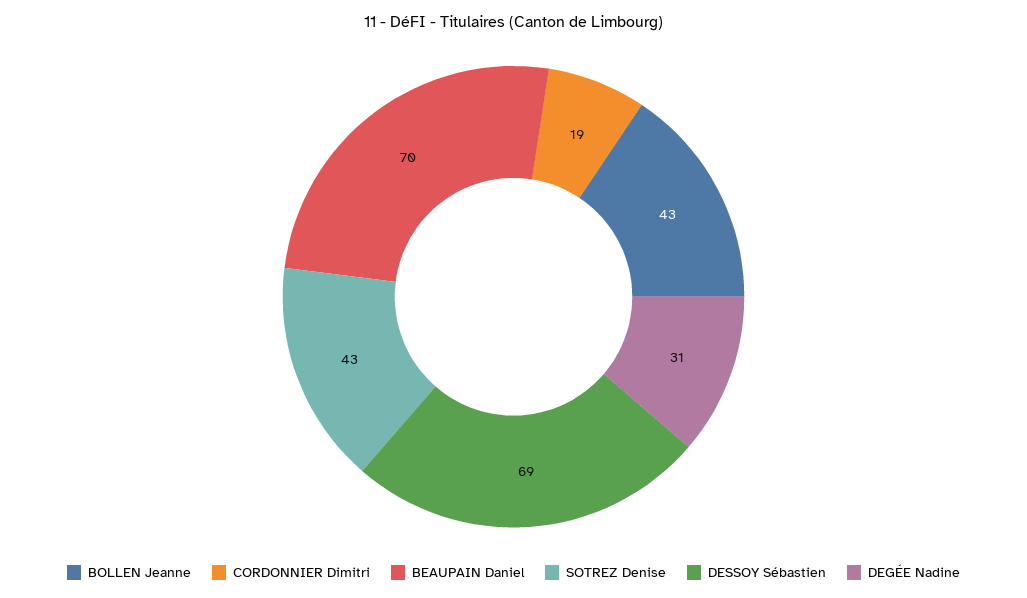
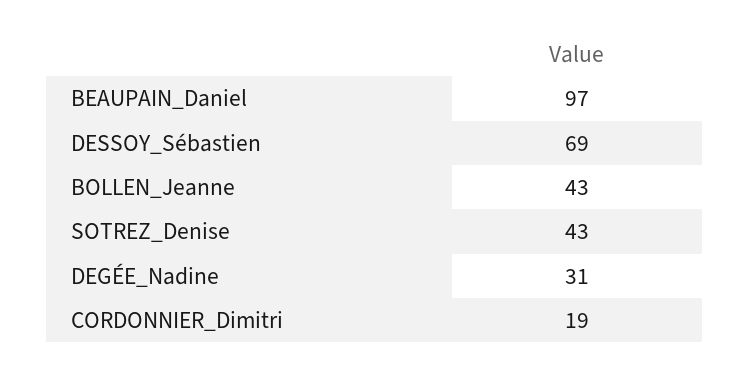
BEAUPAIN Daniel: 70 -> 97

